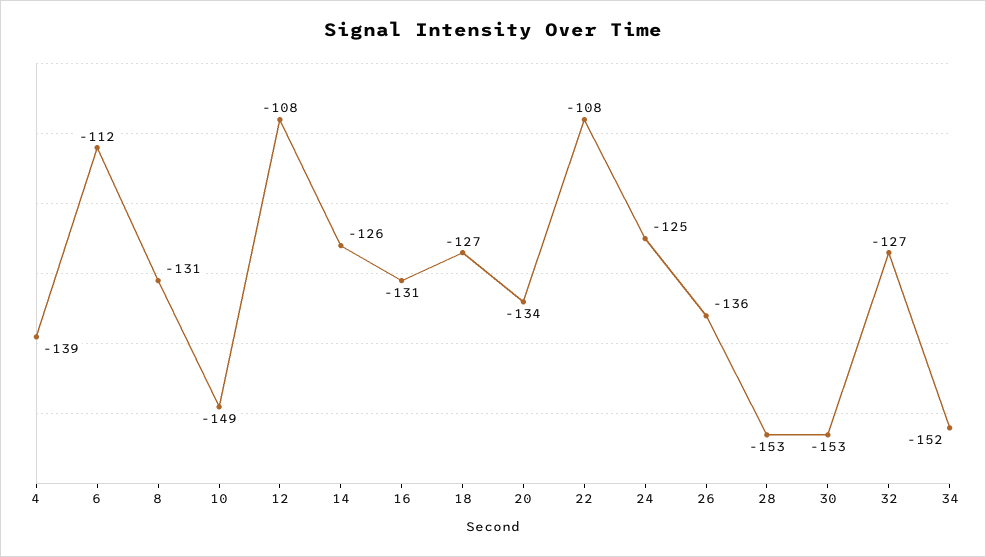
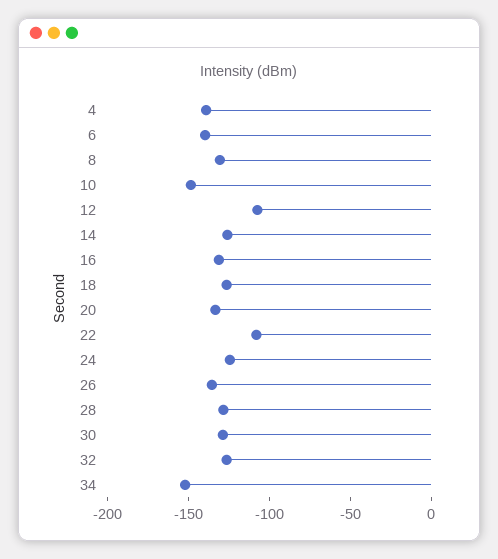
6: -112 -> -140
28: -153 -> -130
30: -153 -> -130

